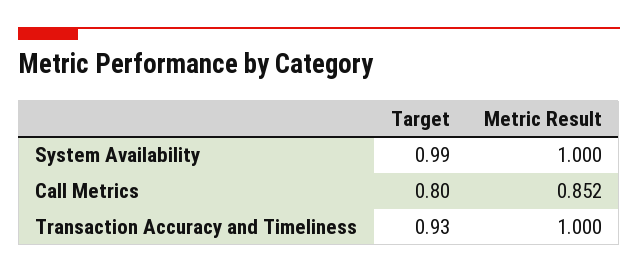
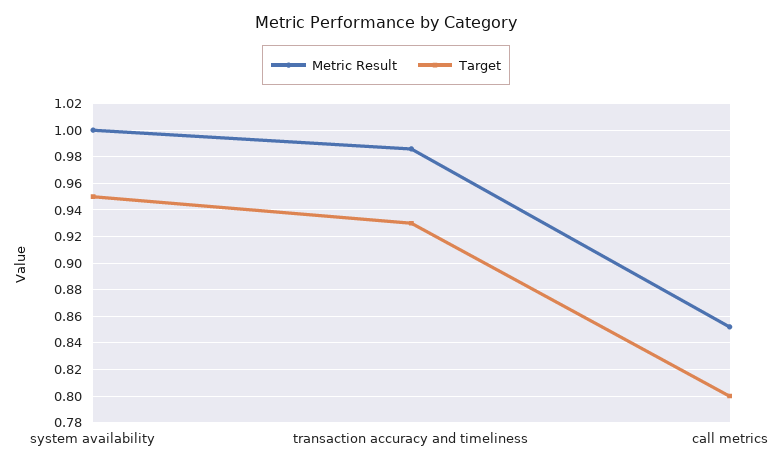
Target, System Availability: 0.99 -> 0.95
Metric Result, Transaction Accuracy and Timeliness: 1 -> 0.985

